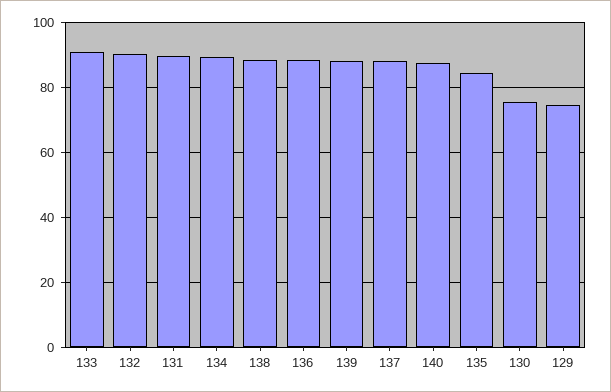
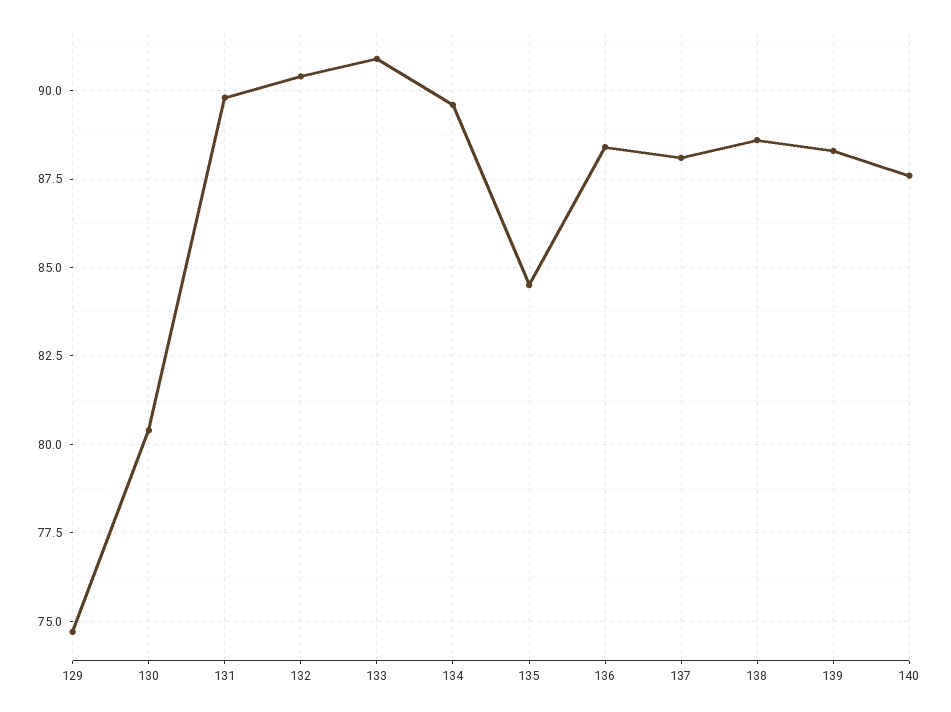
130: 76 -> 80.5

